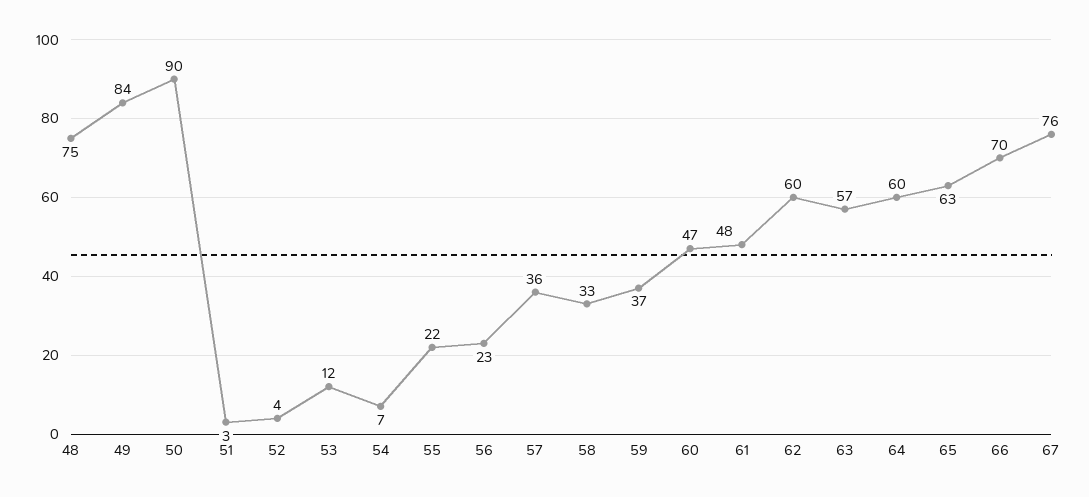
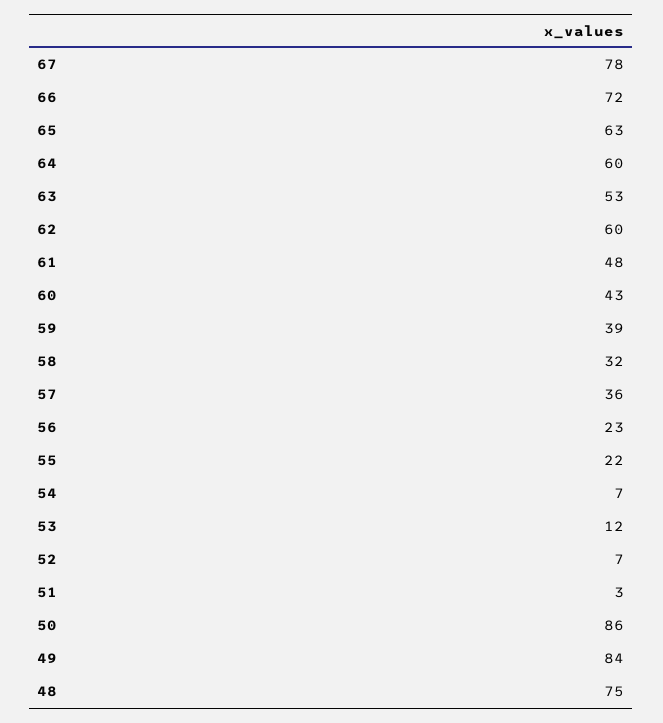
50: 90 -> 86
52: 4 -> 7
58: 33 -> 32
59: 37 -> 39
60: 47 -> 43
63: 57 -> 53
66: 70 -> 72
67: 76 -> 78

